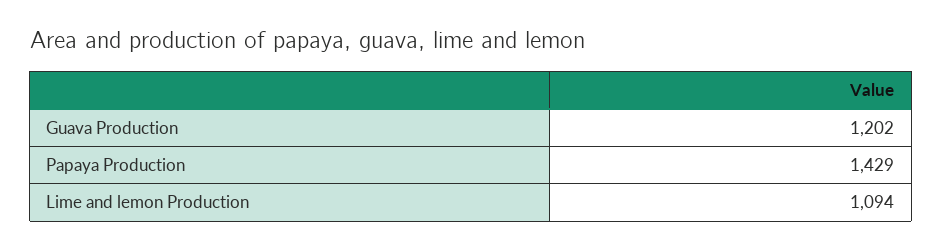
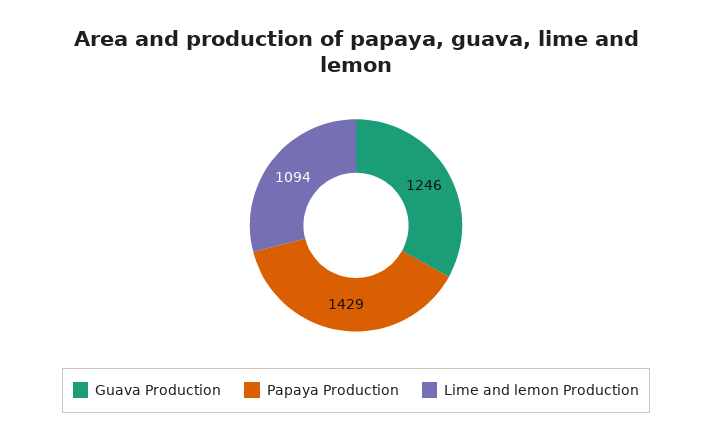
Guava Production: 1202 -> 1246

